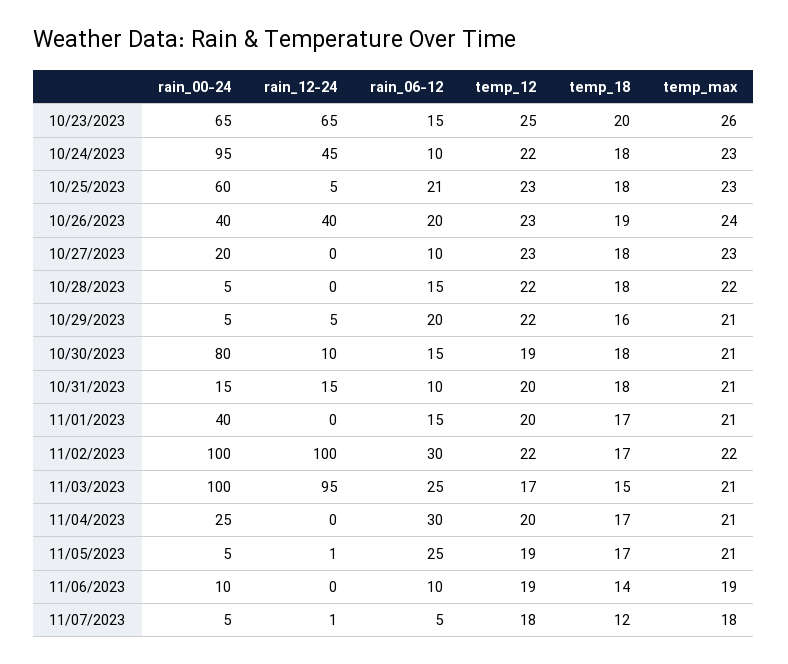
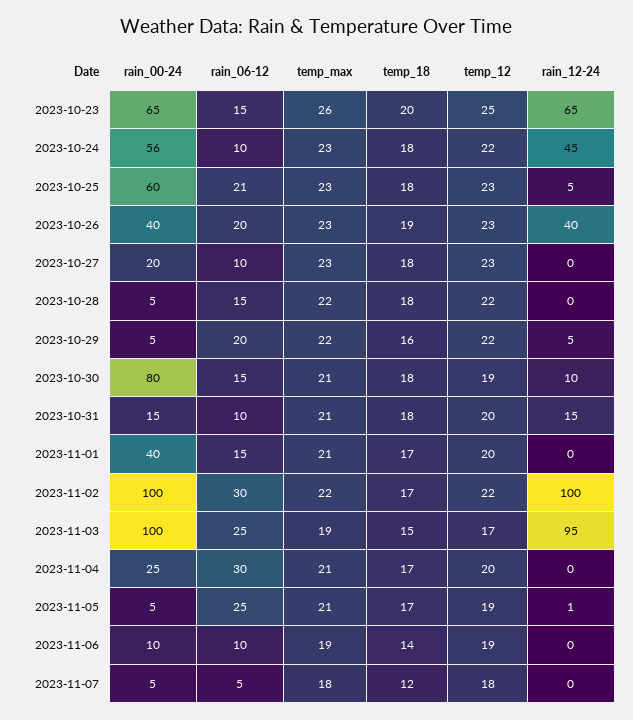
rain_00-24, 10/24/2023: 95 -> 56
temp_max, 10/26/2023: 24 -> 23
temp_max, 10/29/2023: 21 -> 22
temp_max, 11/03/2023: 21 -> 19
rain_12-24, 11/07/2023: 1 -> 0

